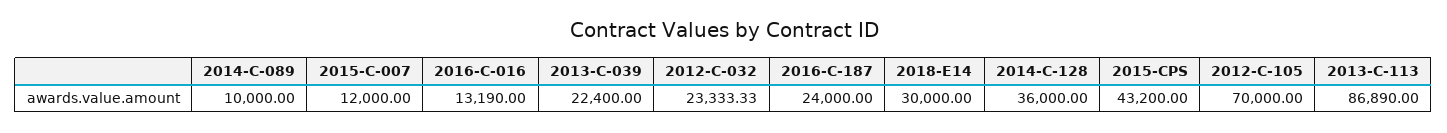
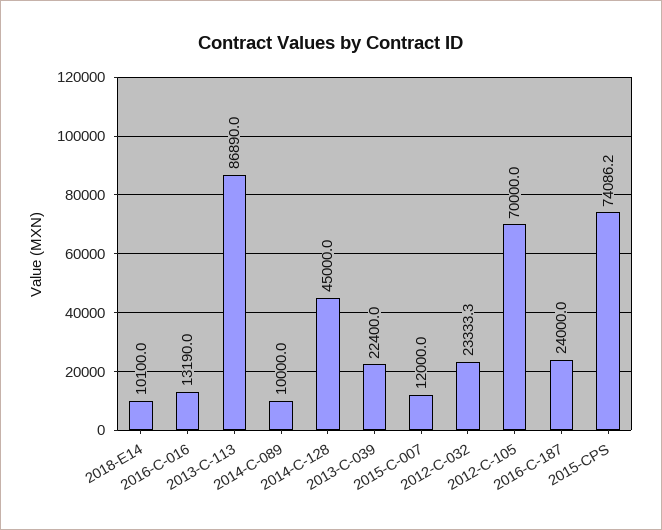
2018-E14: 30000 -> 10100
2014-C-128: 36000 -> 45000
2015-CPS: 43200 -> 74086.2

